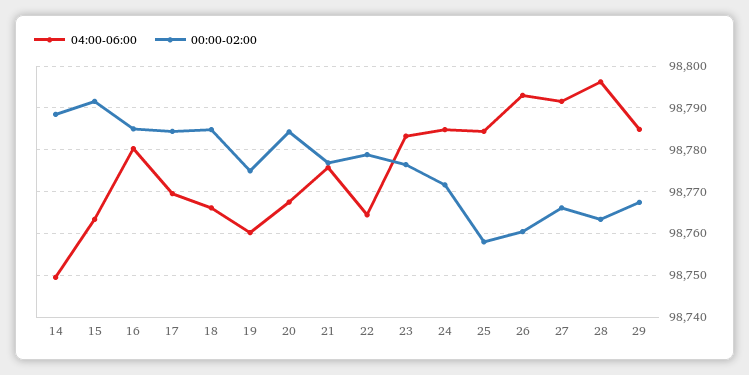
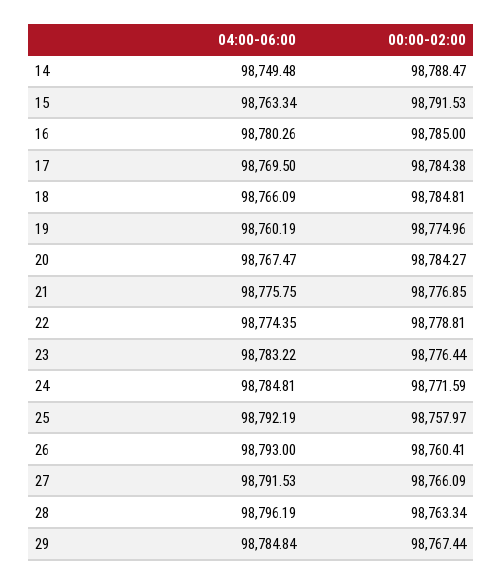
04:00-06:00, 22: 98764 -> 98774.35
04:00-06:00, 25: 98784 -> 98792.19

